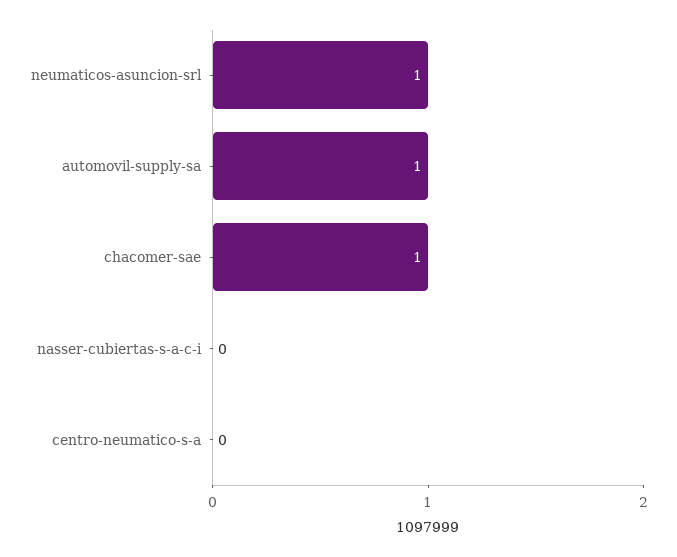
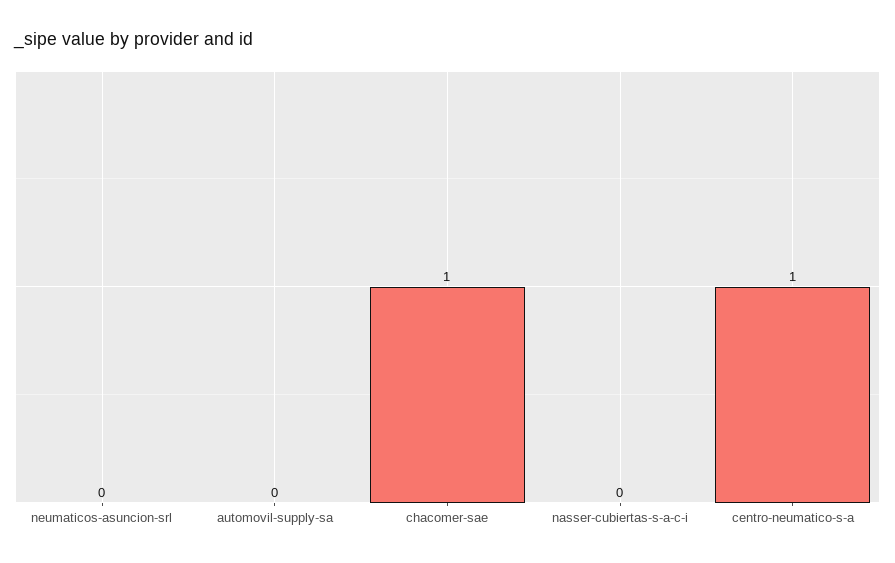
neumaticos-asuncion-srl: 1 -> 0
automovil-supply-sa: 1 -> 0
centro-neumatico-s-a: 0 -> 1

